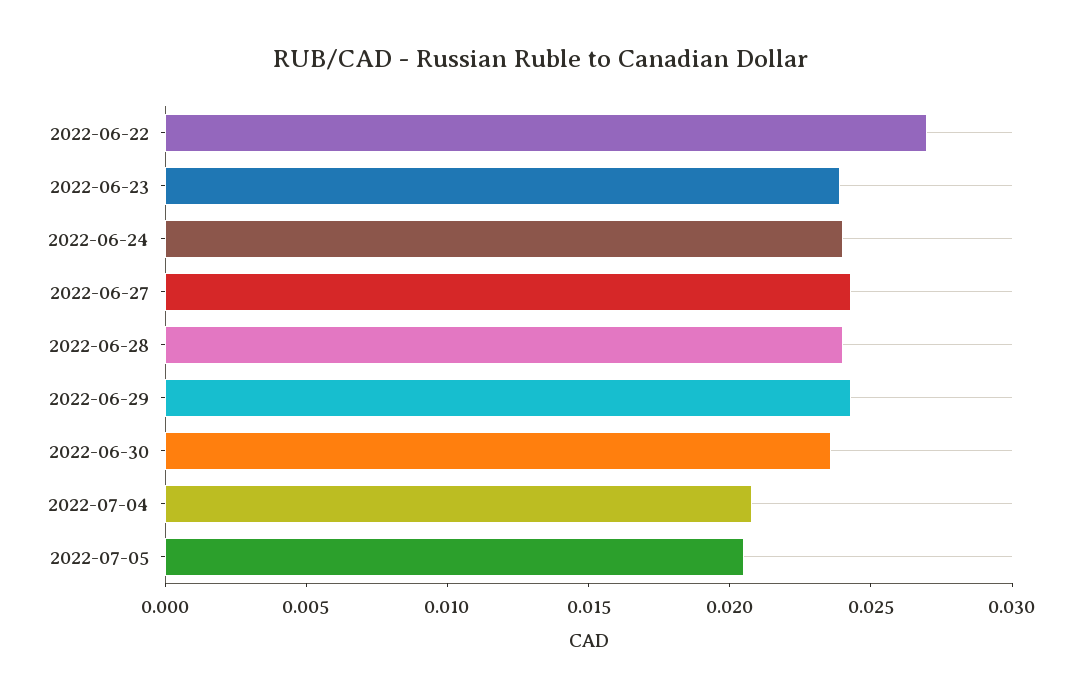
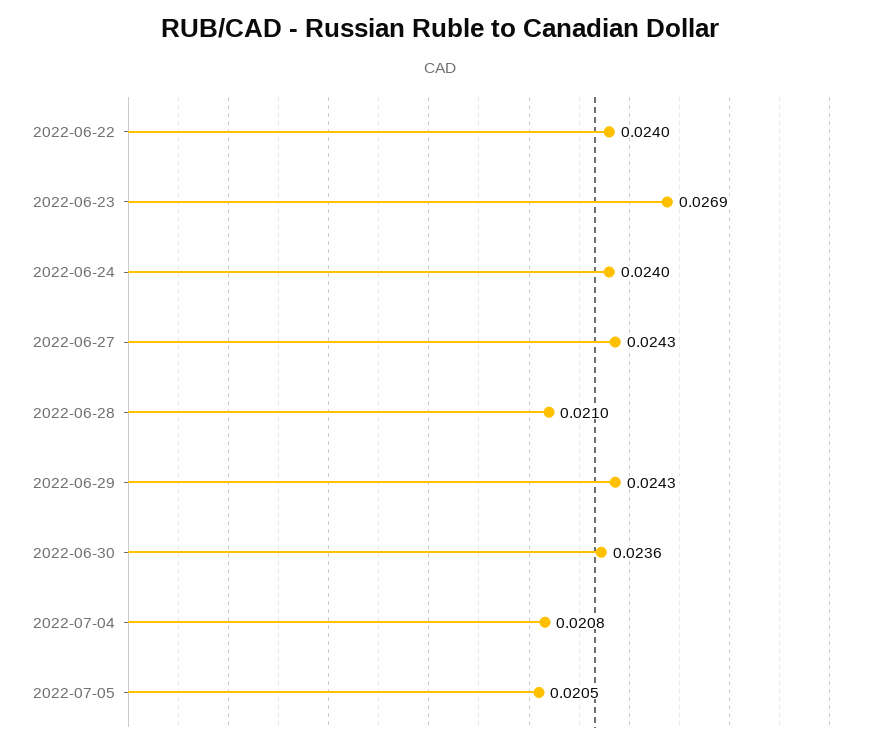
2022-06-22: 0.027 -> 0.024
2022-06-23: 0.024 -> 0.0269
2022-06-28: 0.024 -> 0.021

